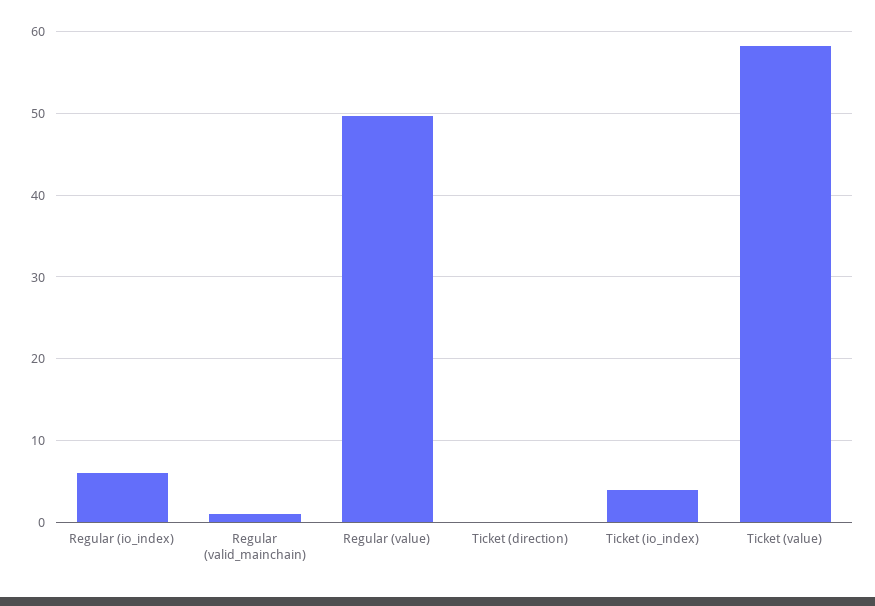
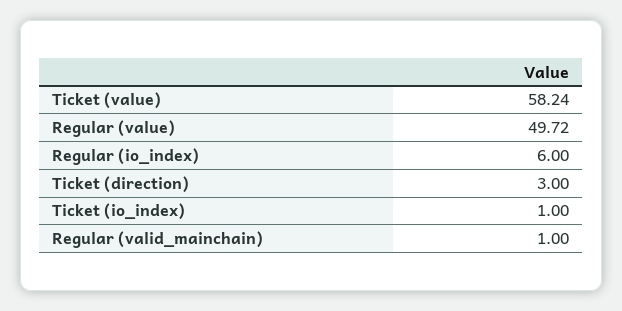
Ticket (direction): 0 -> 3
Ticket (io_index): 4 -> 1

